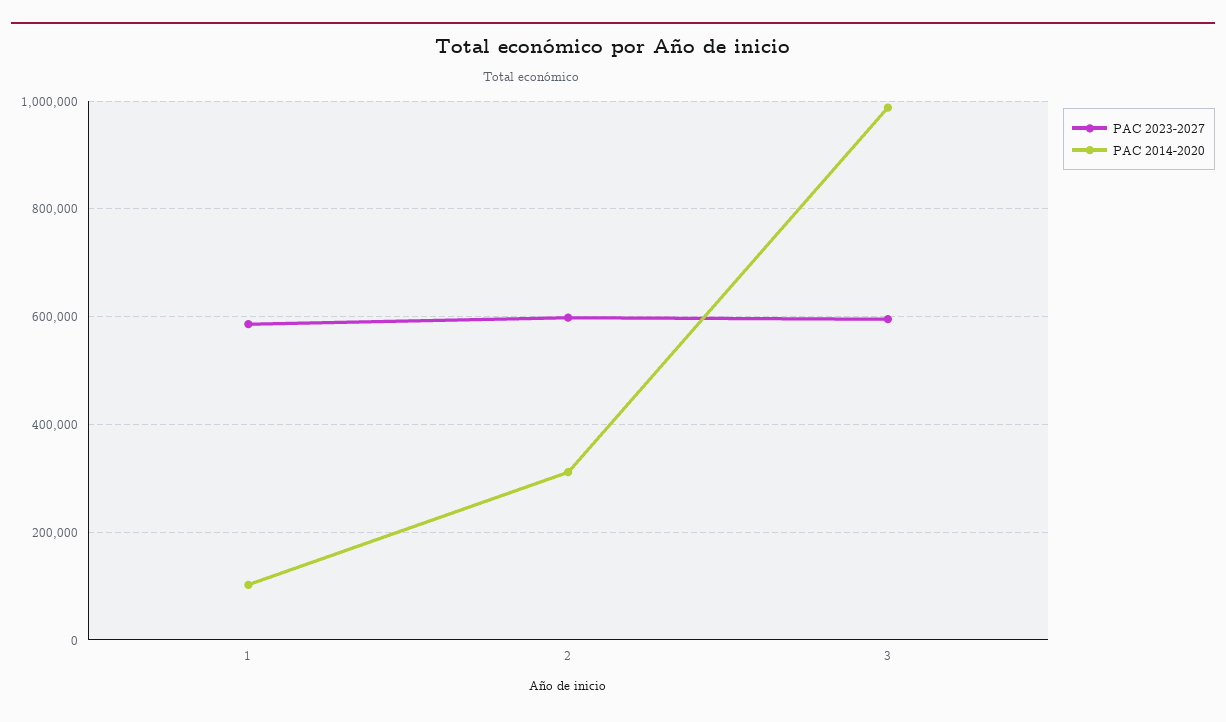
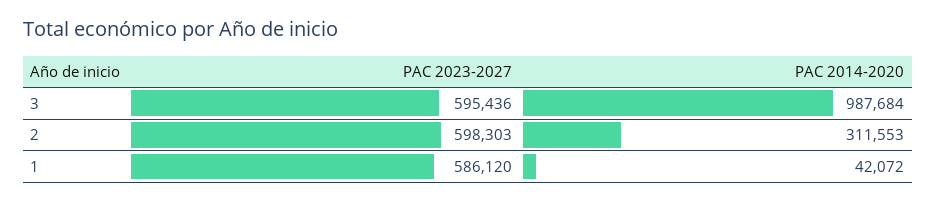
PAC 2014-2020, 1: 100000 -> 42072

